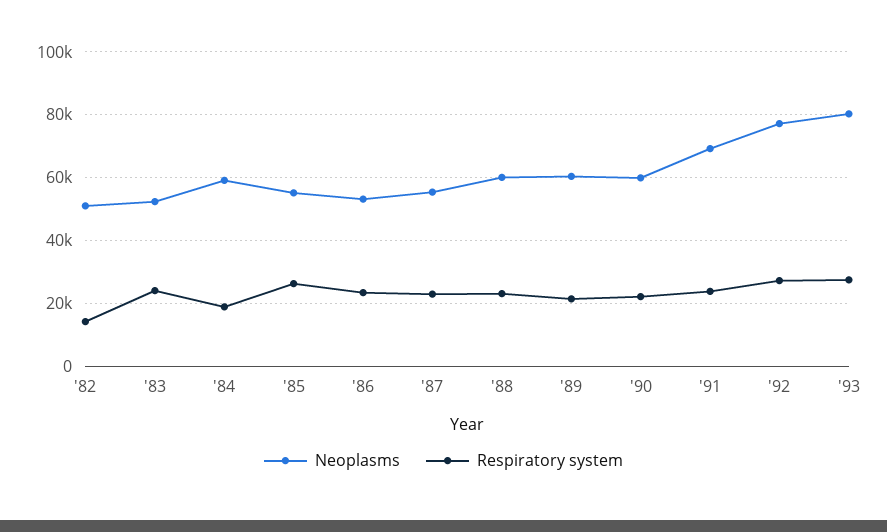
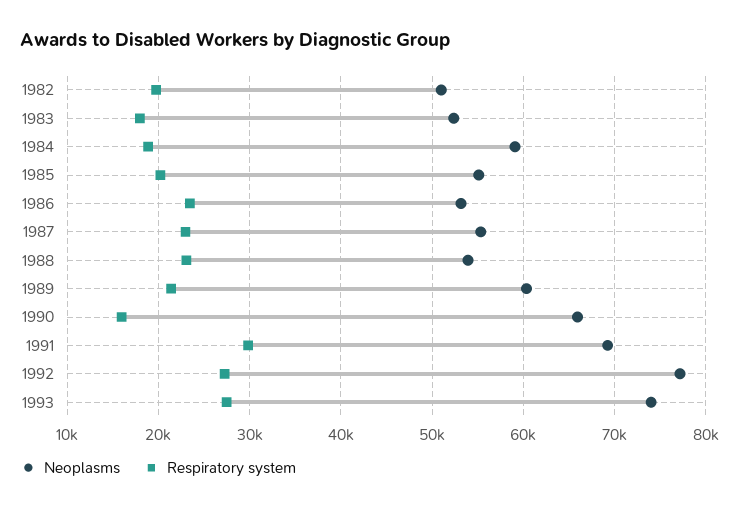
Respiratory system, '82: 14000 -> 20000
Respiratory system, '83: 24000 -> 18000
Respiratory system, '85: 26000 -> 20000
Neoplasms, '88: 60000 -> 54000
Neoplasms, '90: 60000 -> 66000
Respiratory system, '90: 22000 -> 16000
Respiratory system, '91: 24000 -> 30000
Neoplasms, '93: 80000 -> 74000

